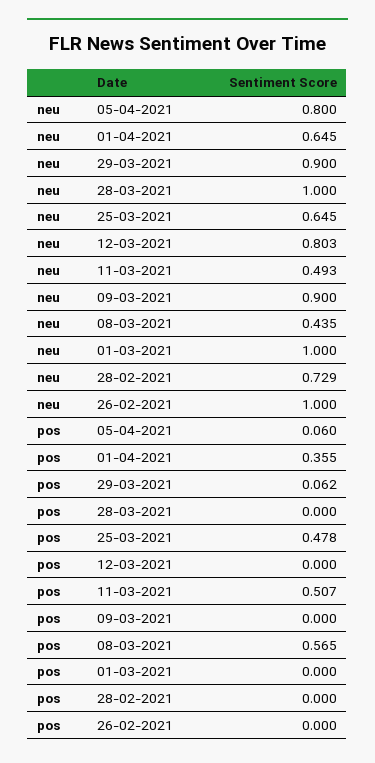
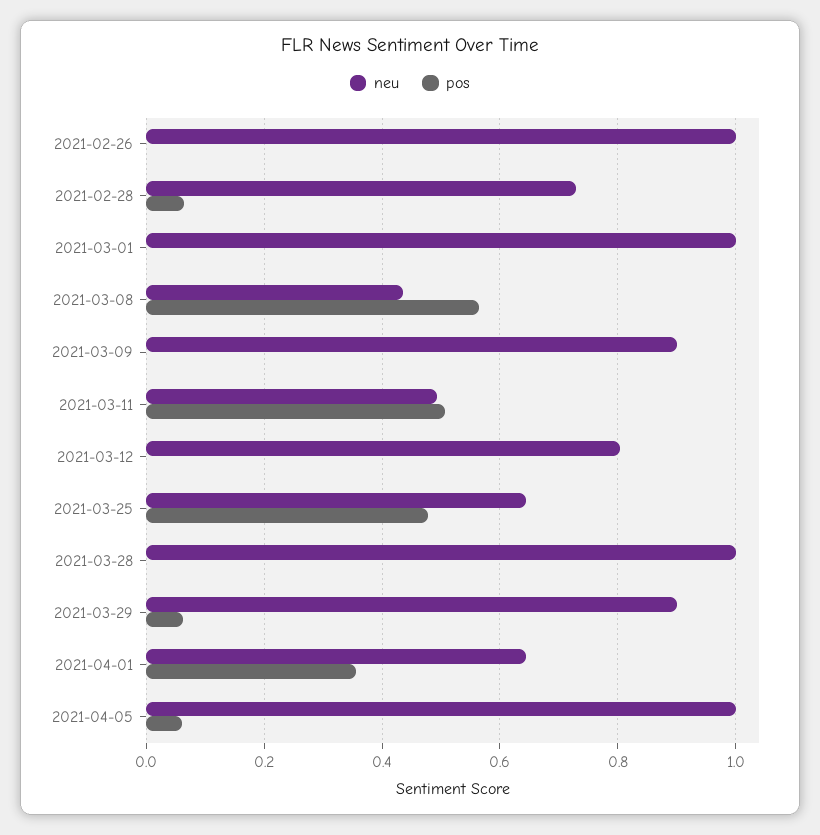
neu, 05-04-2021: 0.8 -> 1
pos, 28-02-2021: 0 -> 0.06

